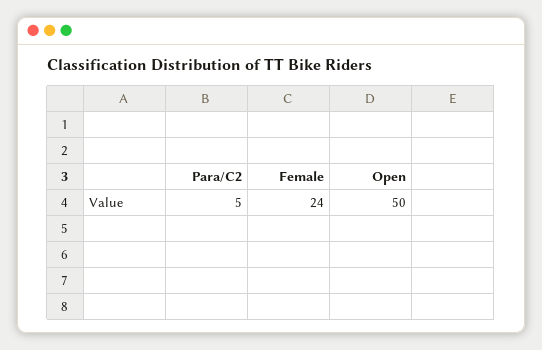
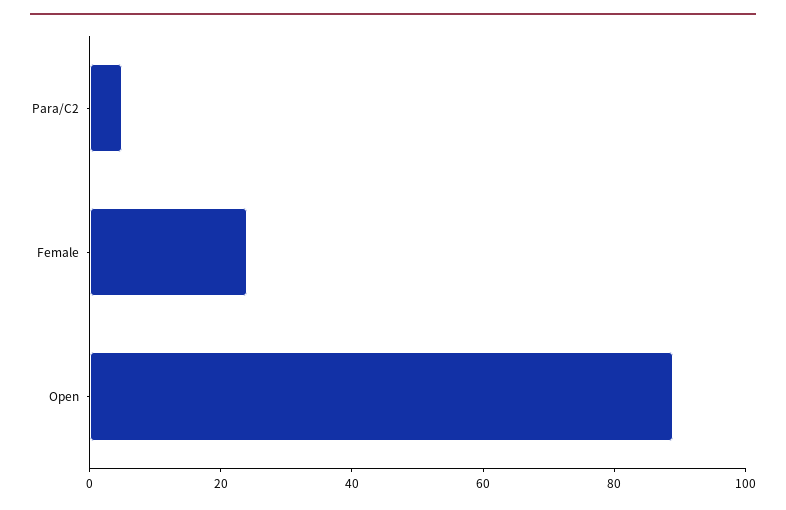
Open: 50 -> 90

